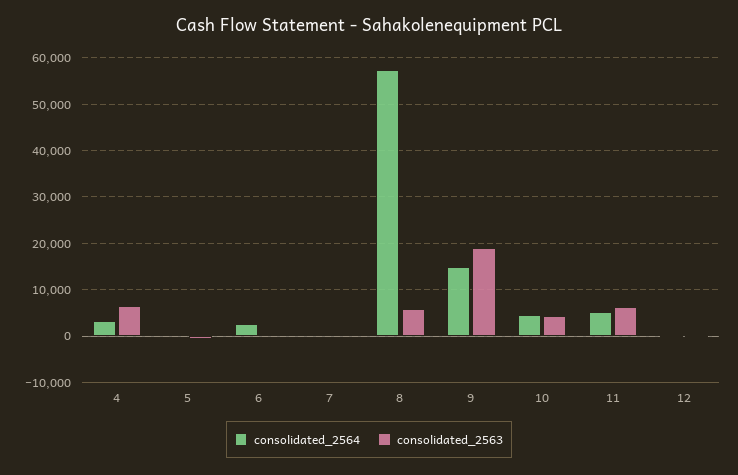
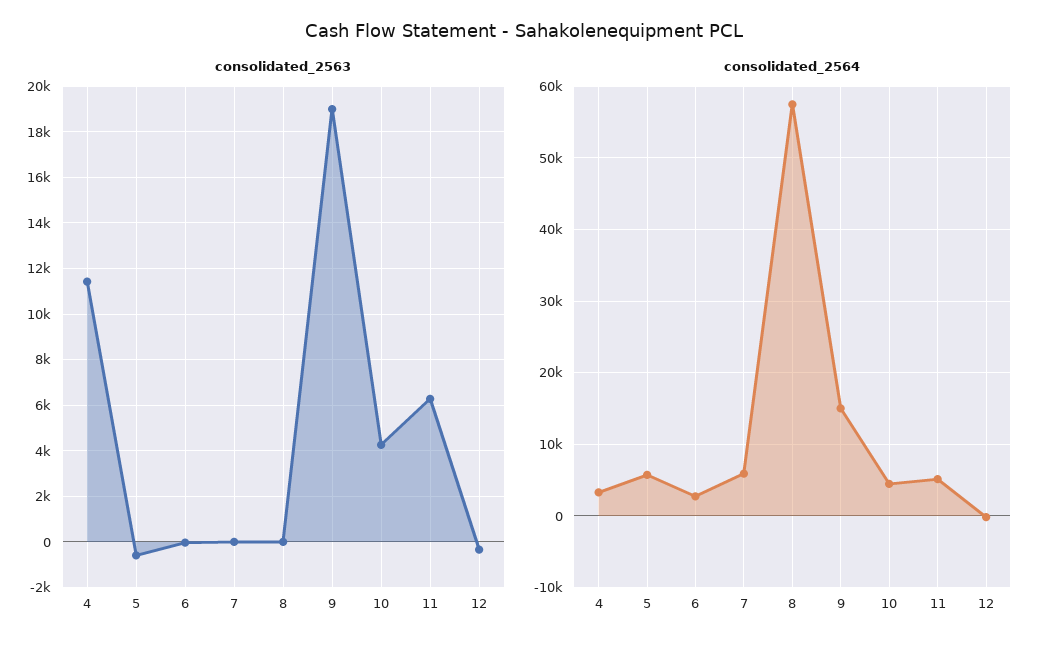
consolidated_2563, 4: 6000 -> 11500
consolidated_2564, 5: 0 -> 6000
consolidated_2564, 7: 0 -> 6000
consolidated_2563, 8: 6000 -> 0

